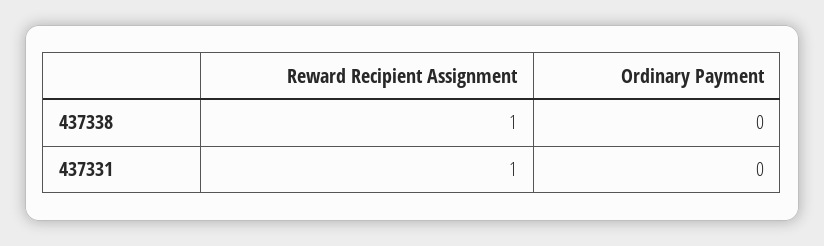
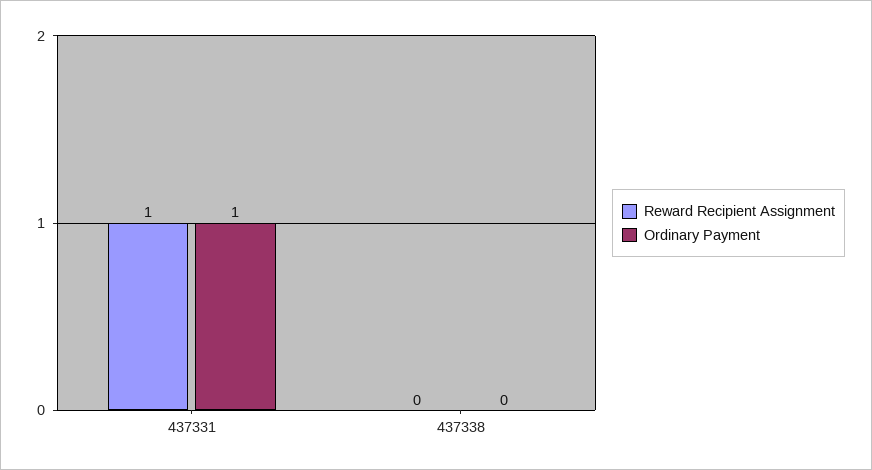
Reward Recipient Assignment, 437338: 1 -> 0
Ordinary Payment, 437331: 0 -> 1

